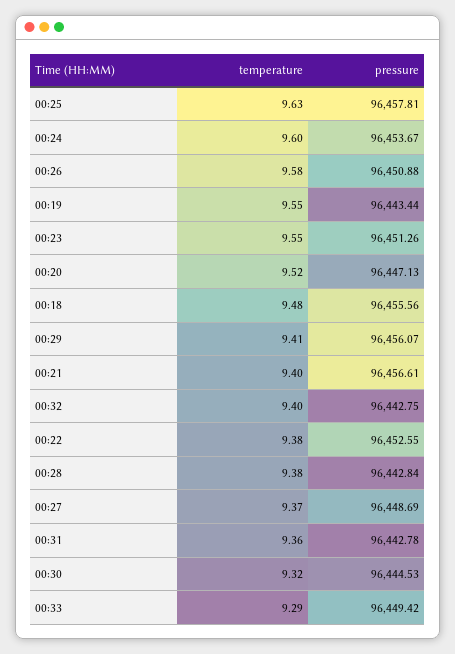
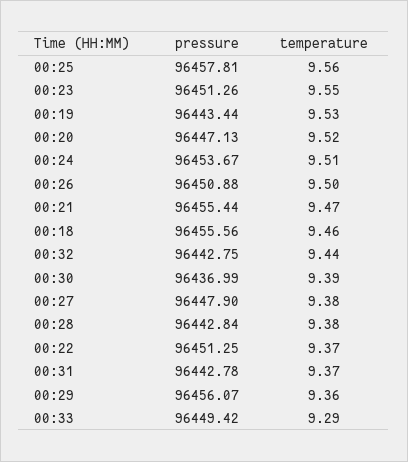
temperature, 00:25: 9.63 -> 9.56
temperature, 00:24: 9.6 -> 9.51
temperature, 00:26: 9.58 -> 9.5
temperature, 00:19: 9.55 -> 9.53
temperature, 00:18: 9.48 -> 9.46
temperature, 00:29: 9.41 -> 9.36
temperature, 00:21: 9.4 -> 9.47
pressure, 00:21: 96456.61 -> 96455.44
temperature, 00:32: 9.4 -> 9.44
temperature, 00:22: 9.38 -> 9.37
pressure, 00:22: 96452.55 -> 96451.25
temperature, 00:27: 9.37 -> 9.38
pressure, 00:27: 96448.69 -> 96447.9
temperature, 00:31: 9.36 -> 9.37
temperature, 00:30: 9.32 -> 9.39
pressure, 00:30: 96444.53 -> 96436.99

